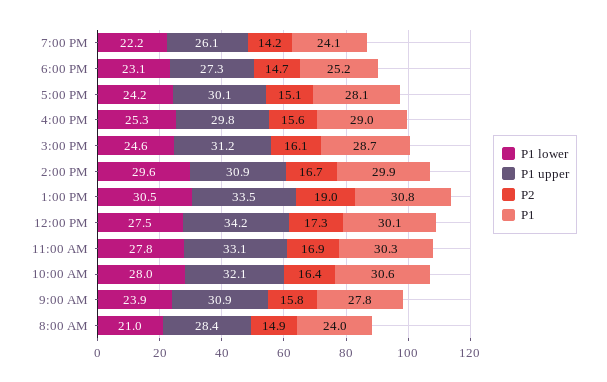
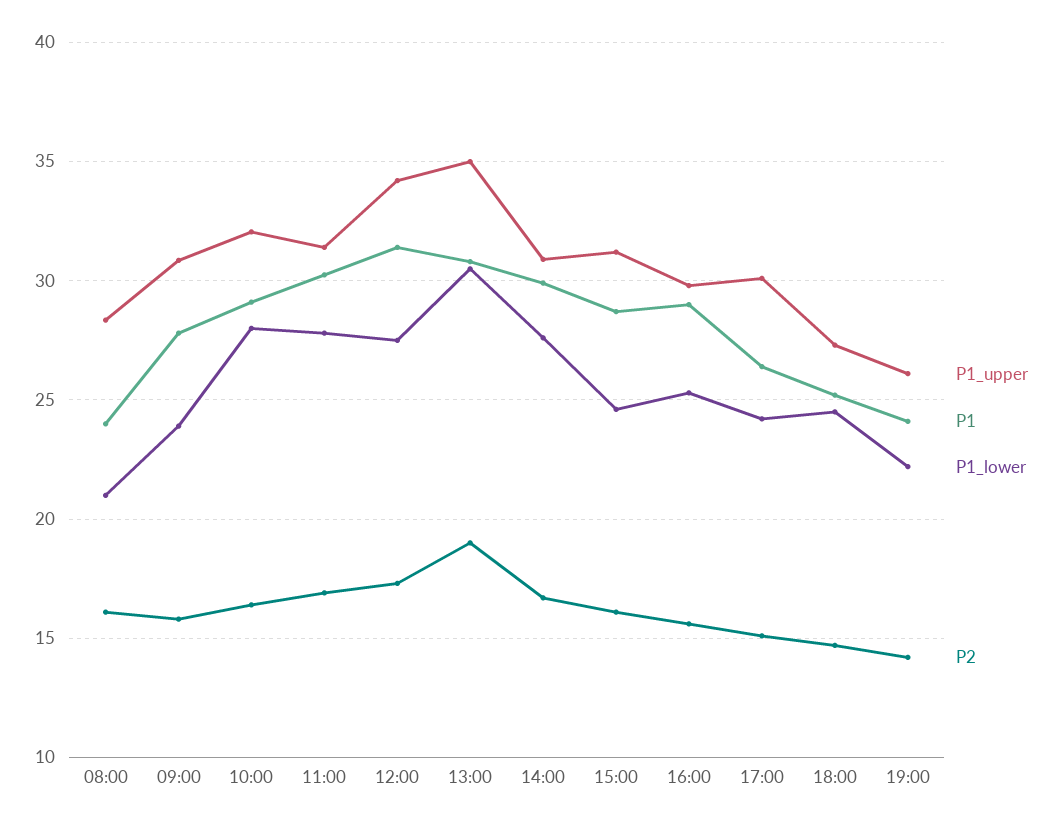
P1 lower, 6:00 PM: 23.1 -> 24.5
P1, 5:00 PM: 28.1 -> 26.5
P1 lower, 2:00 PM: 29.6 -> 27.5
P1 upper, 1:00 PM: 33.5 -> 35
P1, 12:00 PM: 30.1 -> 31.5
P1 upper, 11:00 AM: 33.1 -> 31.5
P1, 10:00 AM: 30.6 -> 29
P2, 8:00 AM: 14.9 -> 16

